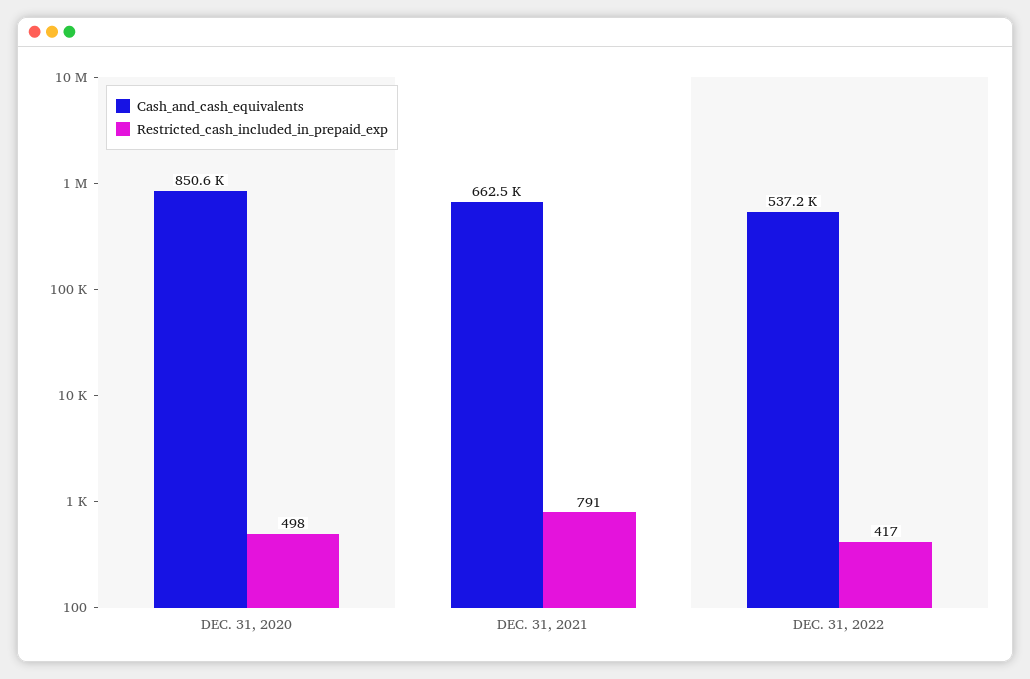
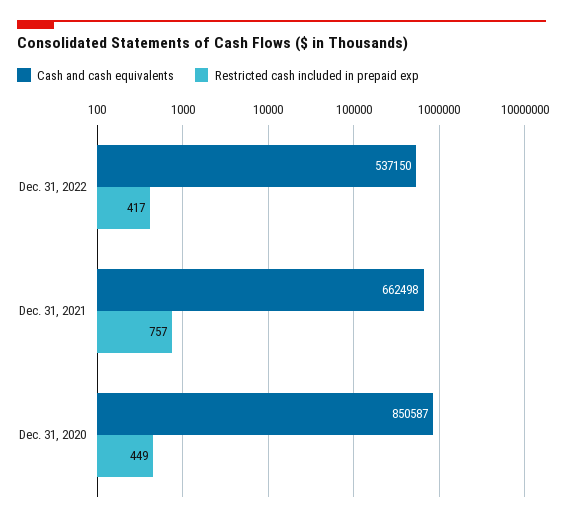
Restricted_cash_included_in_prepaid_exp, DEC. 31, 2020: 498 -> 449
Restricted_cash_included_in_prepaid_exp, DEC. 31, 2021: 791 -> 757

